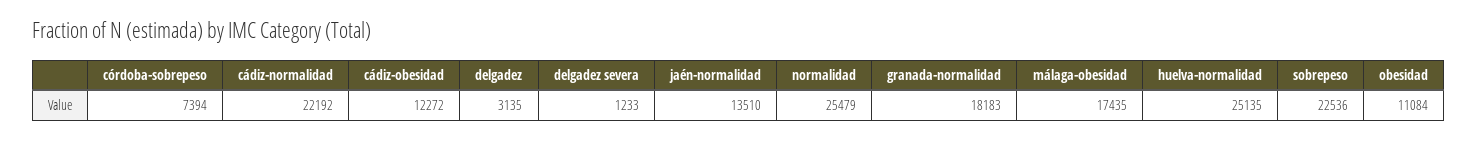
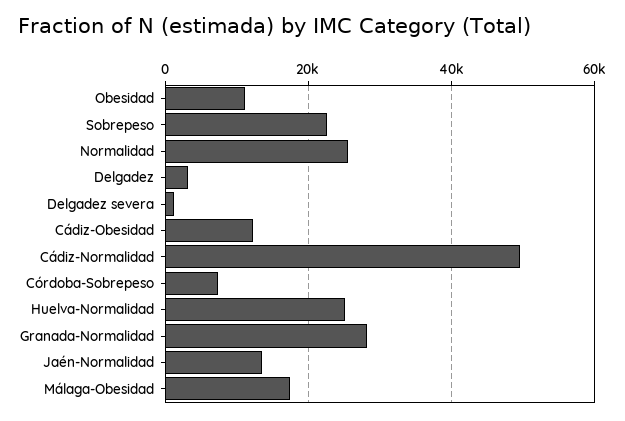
cádiz-normalidad: 22192 -> 50000
granada-normalidad: 18183 -> 28000

